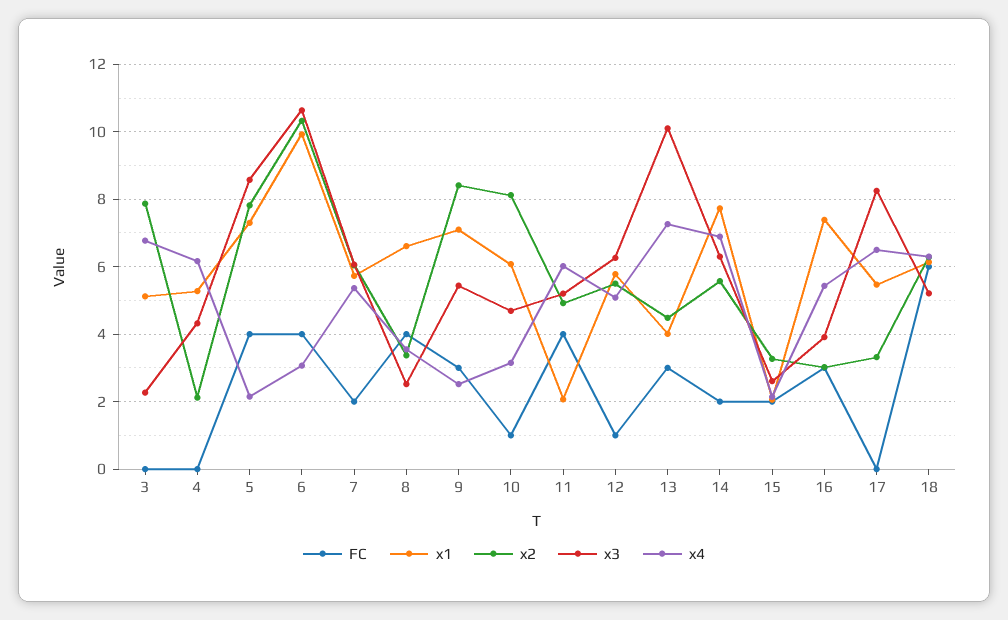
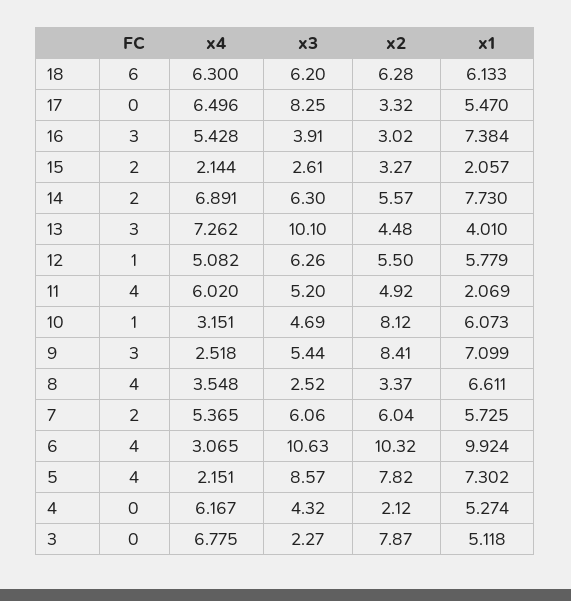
x3, 18: 5.2 -> 6.2

